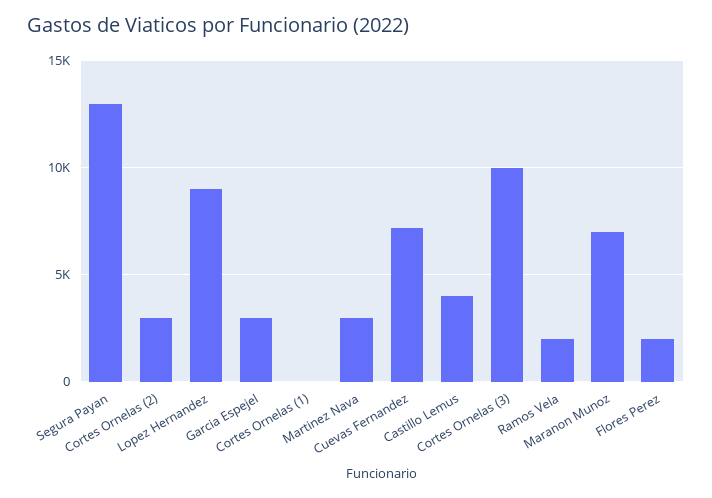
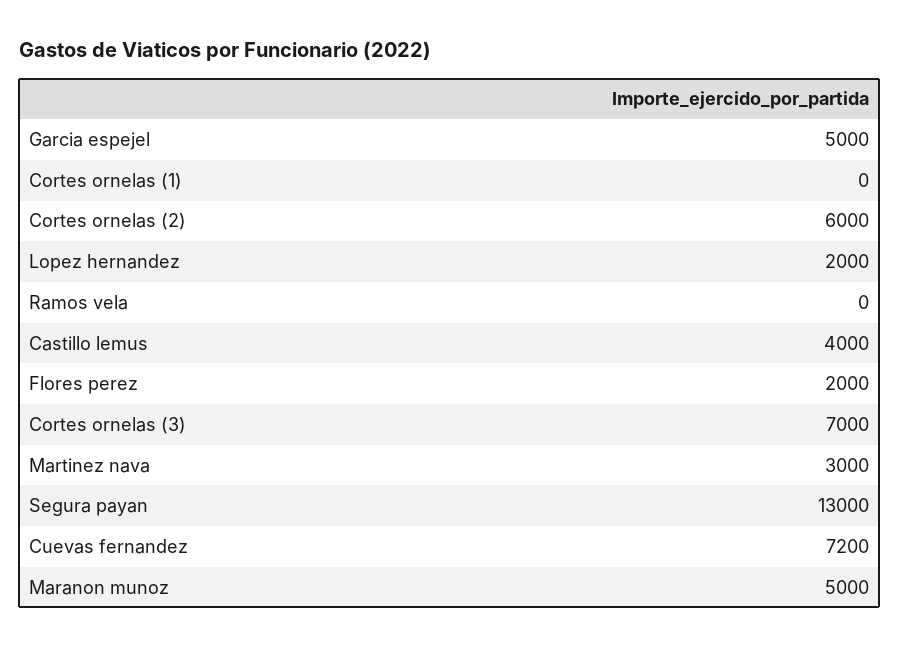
Cortes Ornelas (2): 3000 -> 6000
Lopez Hernandez: 9000 -> 2000
Garcia Espejel: 3000 -> 5000
Cortes Ornelas (3): 10000 -> 7000
Ramos Vela: 2000 -> 0
Maranon Munoz: 7000 -> 5000

